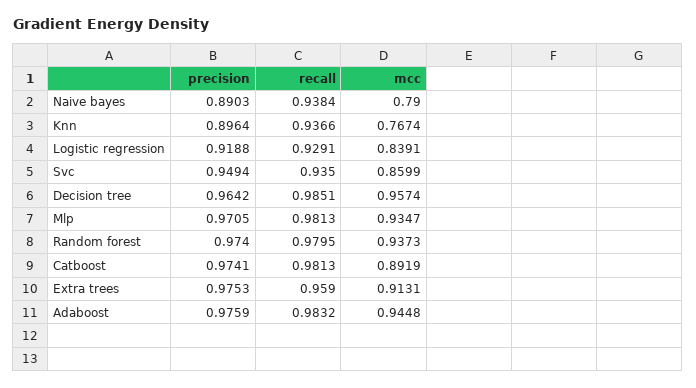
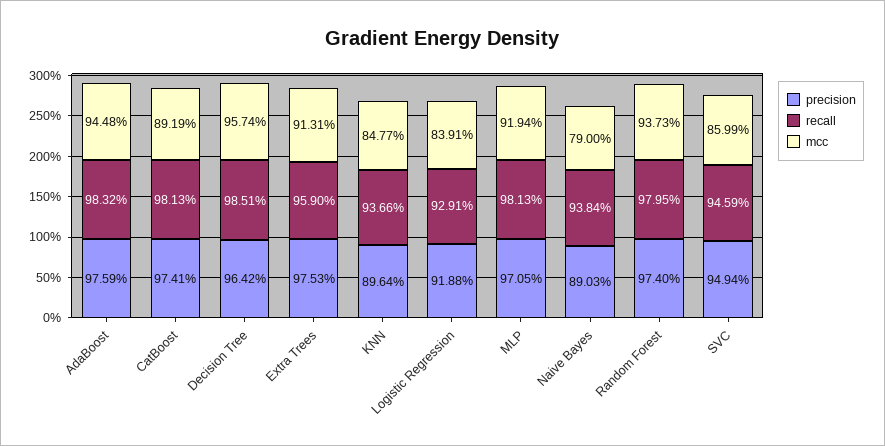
mcc, Knn: 0.7674 -> 0.8477
recall, Svc: 0.935 -> 0.9459
mcc, Mlp: 0.9347 -> 0.9194

